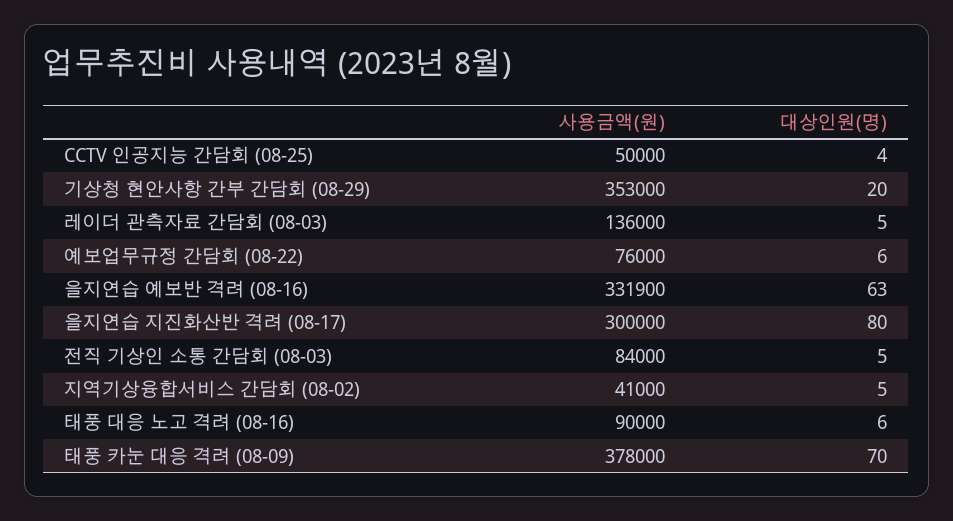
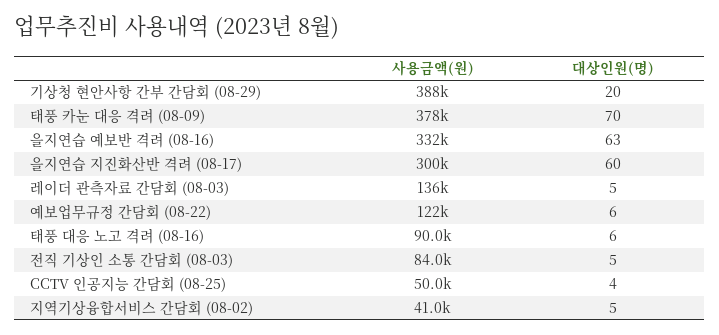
사용금액(원), 기상청 현안사항 간부 간담회 (08-29): 353000 -> 388000
사용금액(원), 예보업무규정 간담회 (08-22): 76000 -> 122000
대상인원(명), 을지연습 지진화산반 격려 (08-17): 80 -> 60

